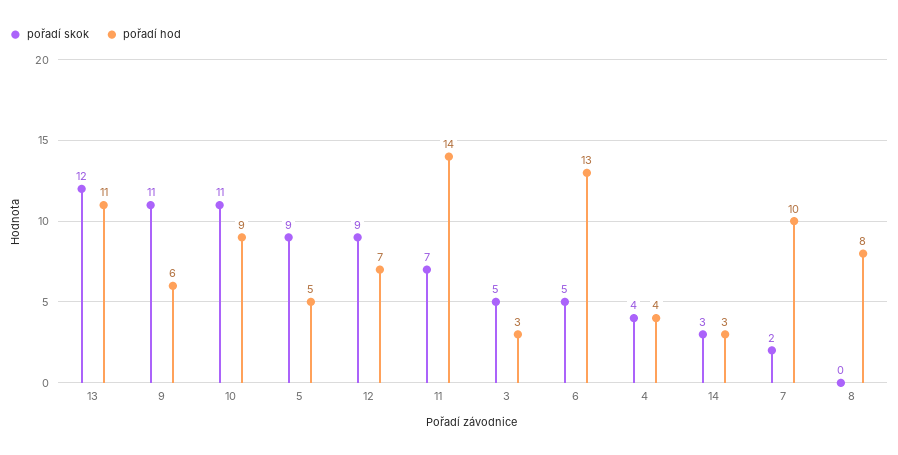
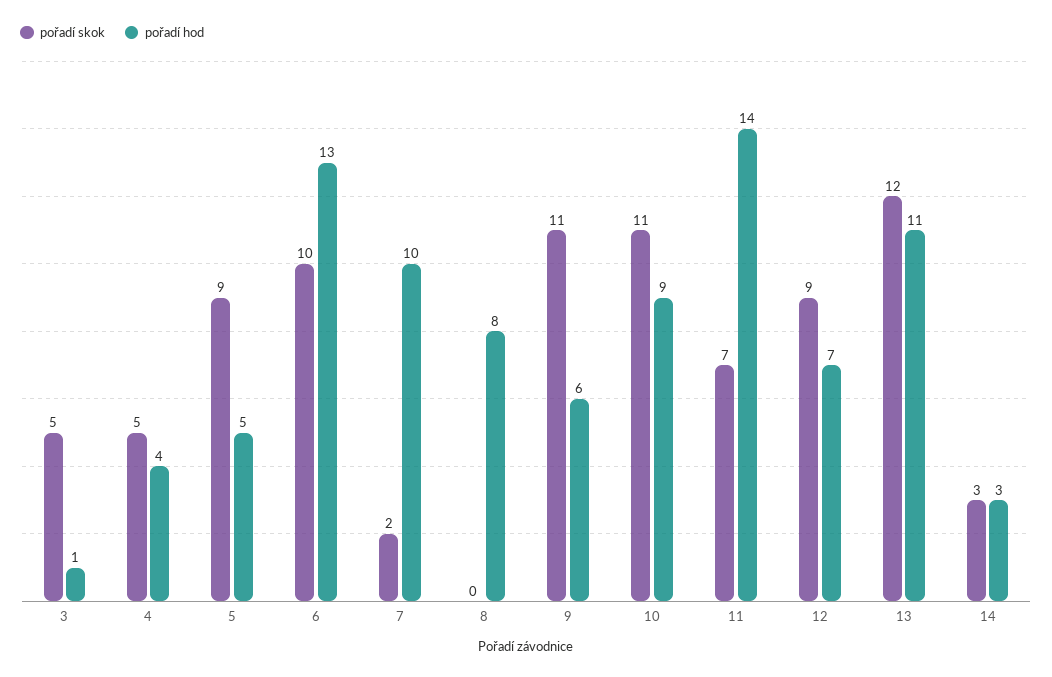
pořadí hod, 3: 3 -> 1
pořadí skok, 6: 5 -> 10
pořadí skok, 4: 4 -> 5

